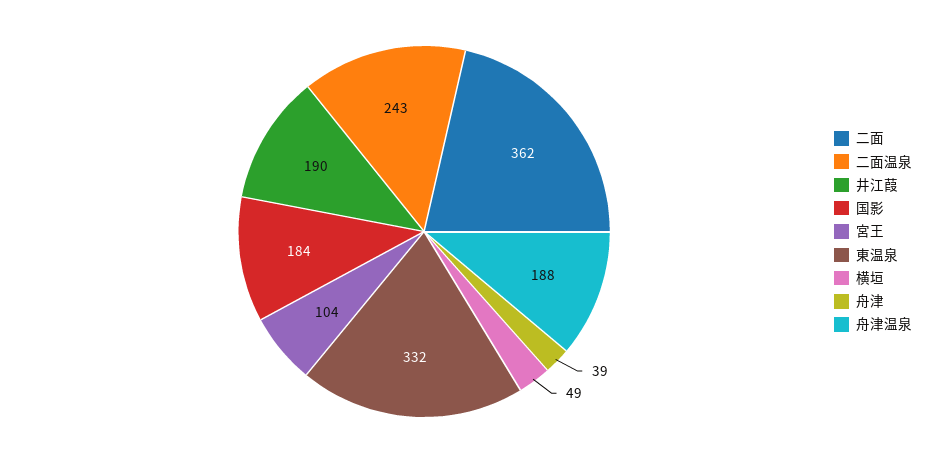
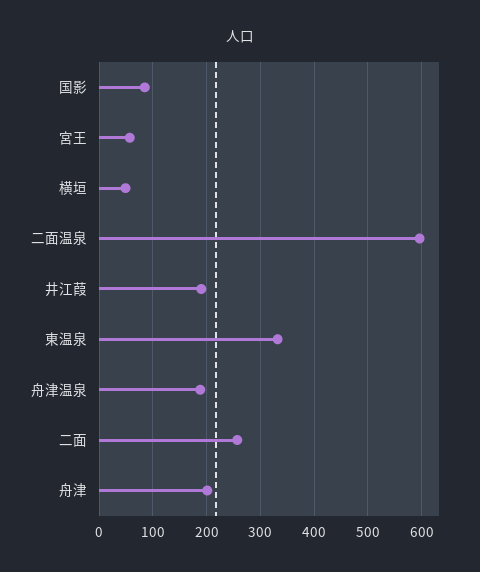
二面: 362 -> 260
二面温泉: 243 -> 600
国影: 184 -> 80
宮王: 104 -> 60
舟津: 39 -> 200

